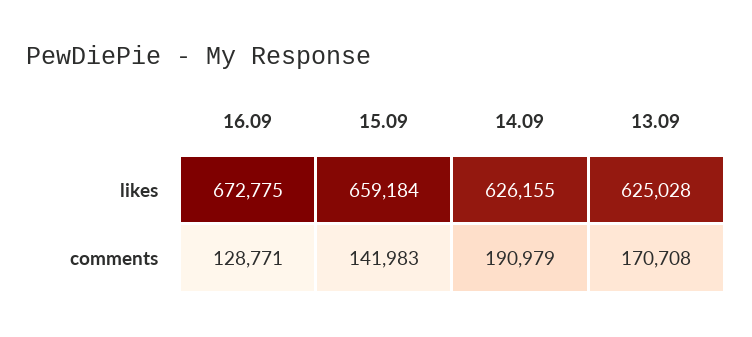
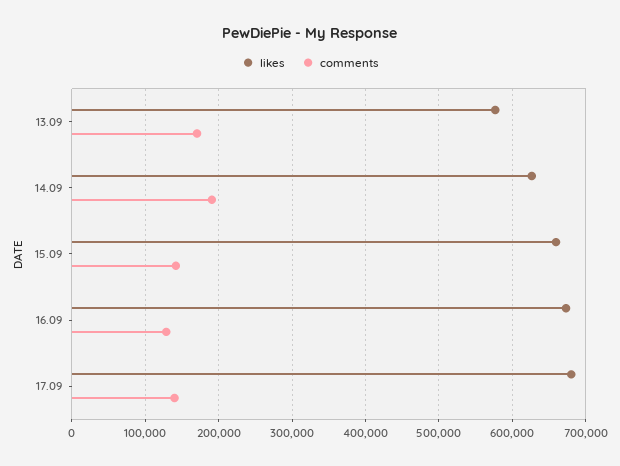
likes, 13.09: 625028 -> 580000
likes, 17.09: none -> 680000
comments, 17.09: none -> 140000

